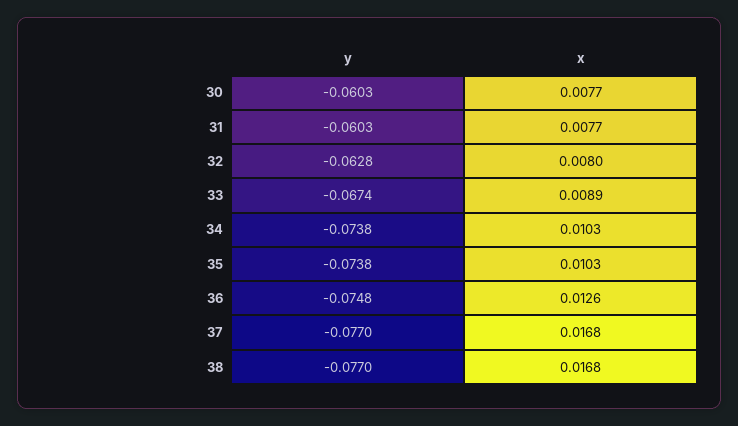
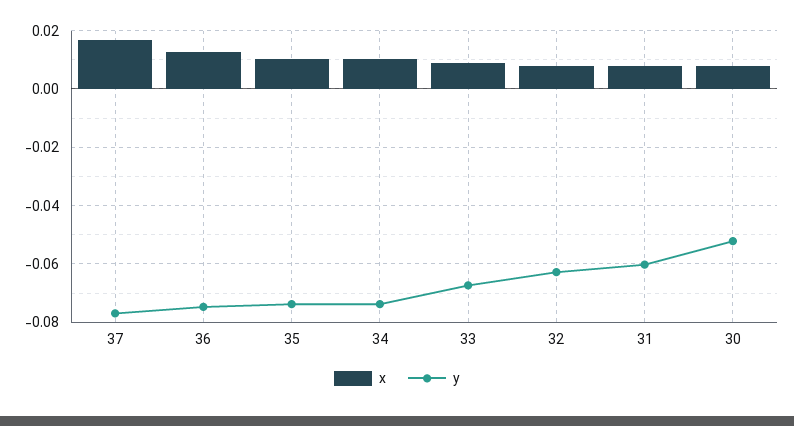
y, 30: -0.0603 -> -0.0525
y, 38: -0.077 -> none
x, 38: 0.0168 -> none

